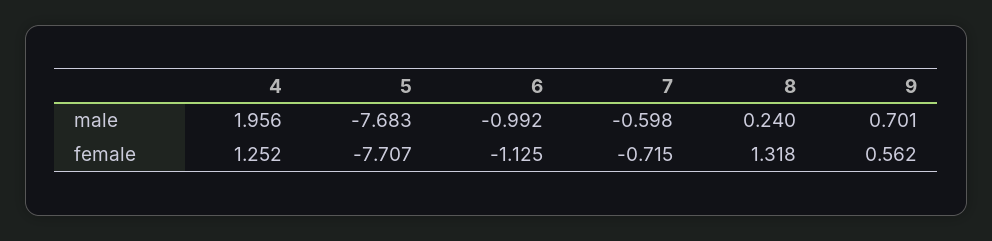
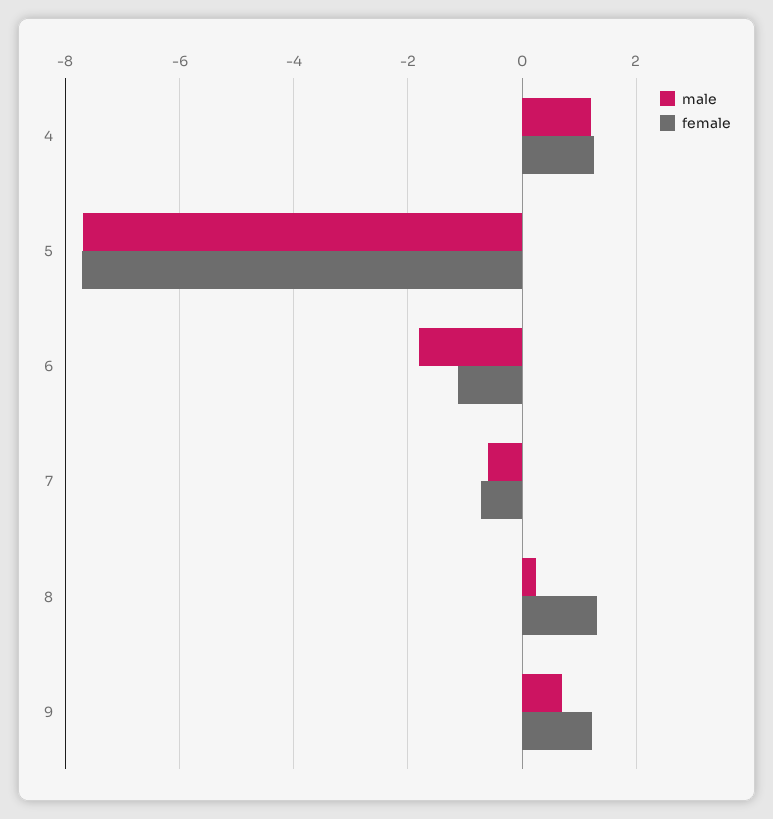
male, 4: 1.956 -> 1.2
male, 6: -0.992 -> -1.8
female, 9: 0.562 -> 1.2

